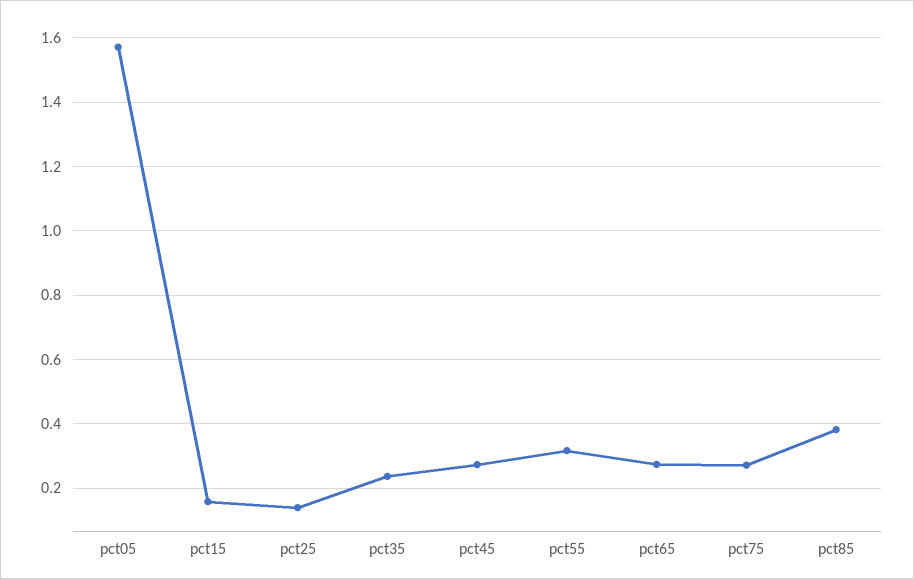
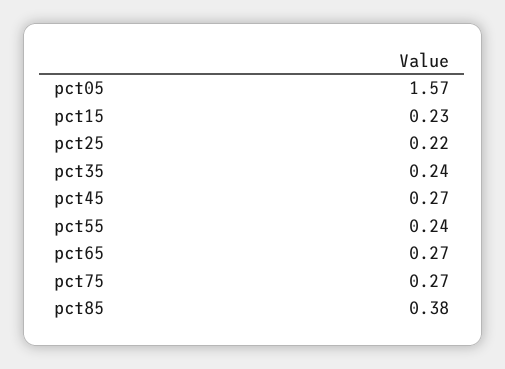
pct15: 0.16 -> 0.23
pct25: 0.14 -> 0.22
pct55: 0.32 -> 0.24

